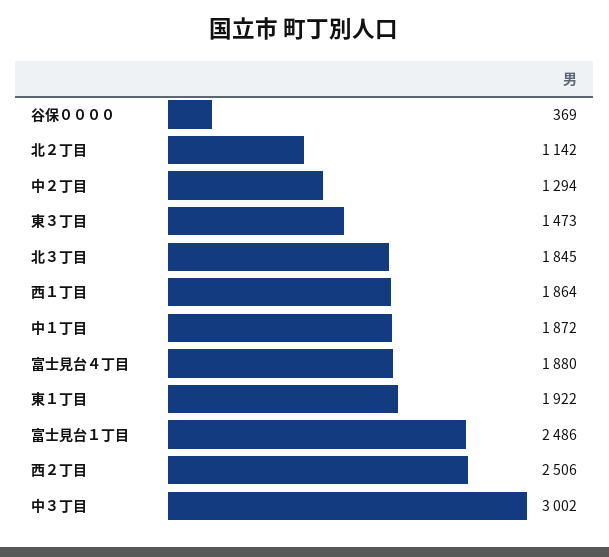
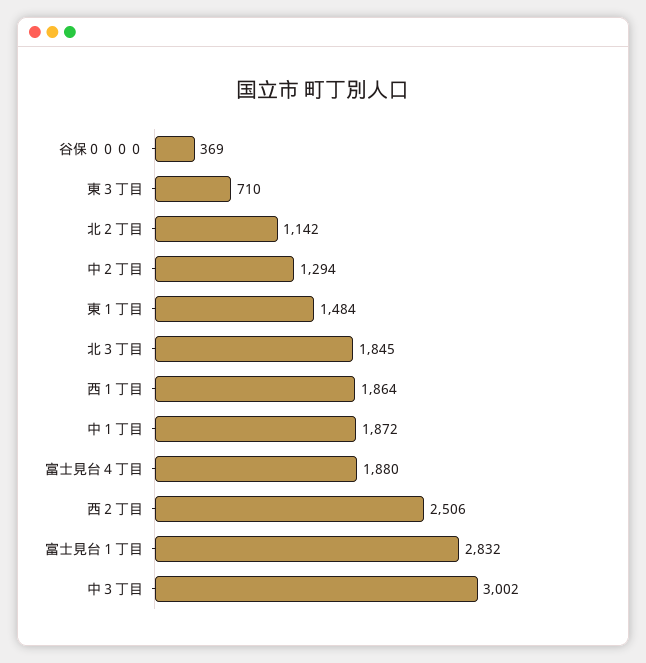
東３丁目: 1473 -> 710
東１丁目: 1922 -> 1484
富士見台１丁目: 2486 -> 2832

